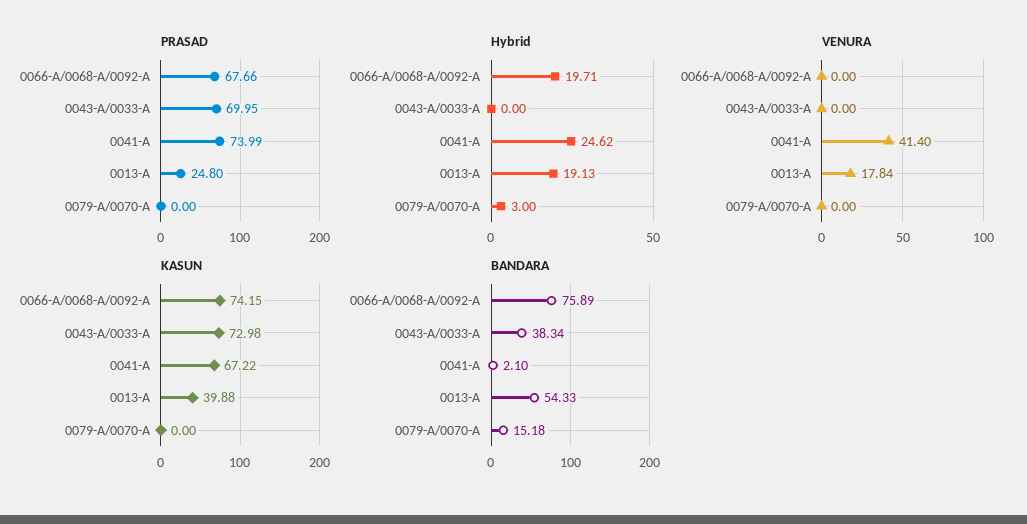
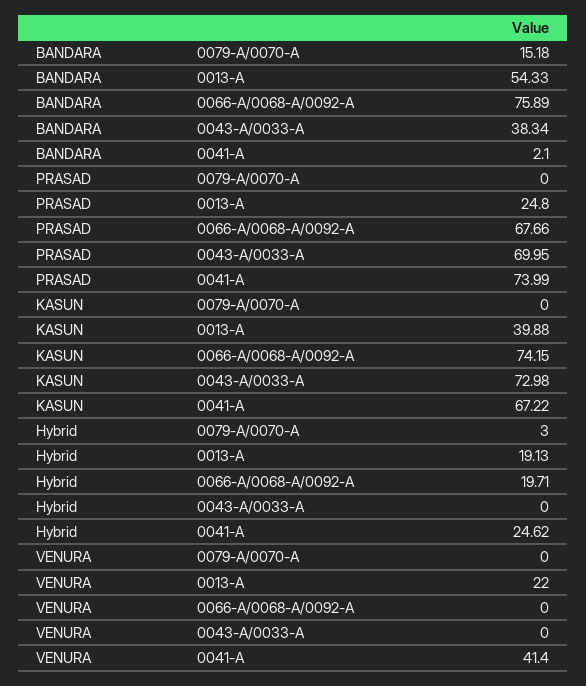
VENURA, 0013-A: 17.84 -> 22

